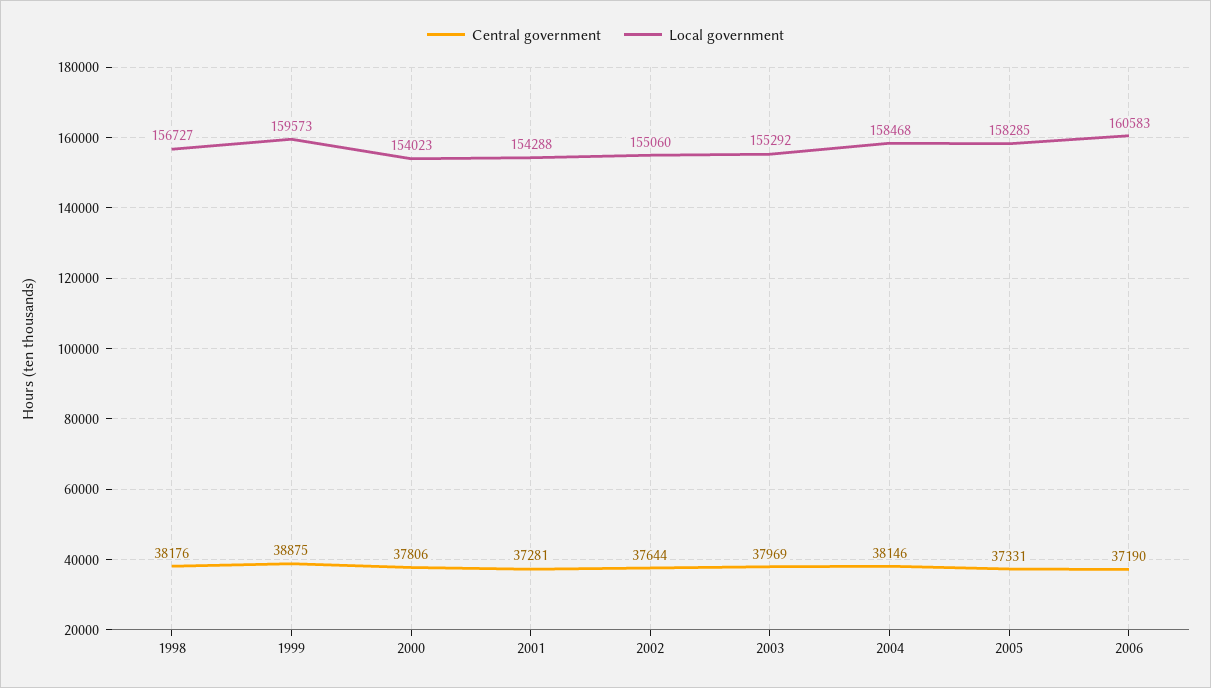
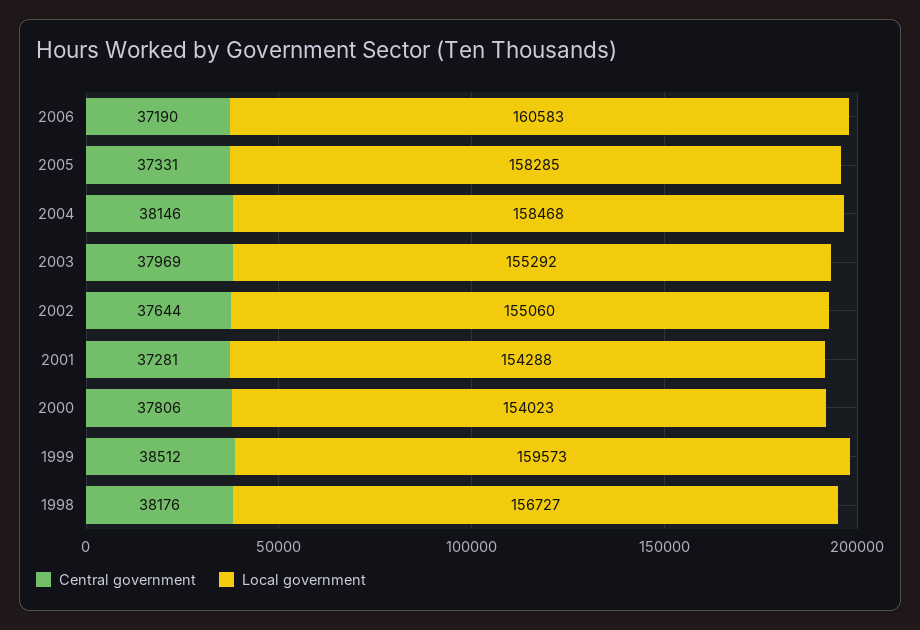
Central government, 1999: 38875 -> 38512

